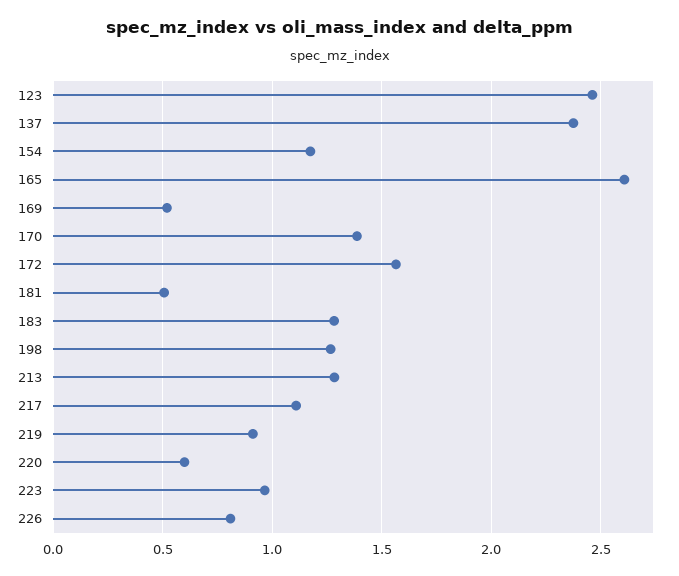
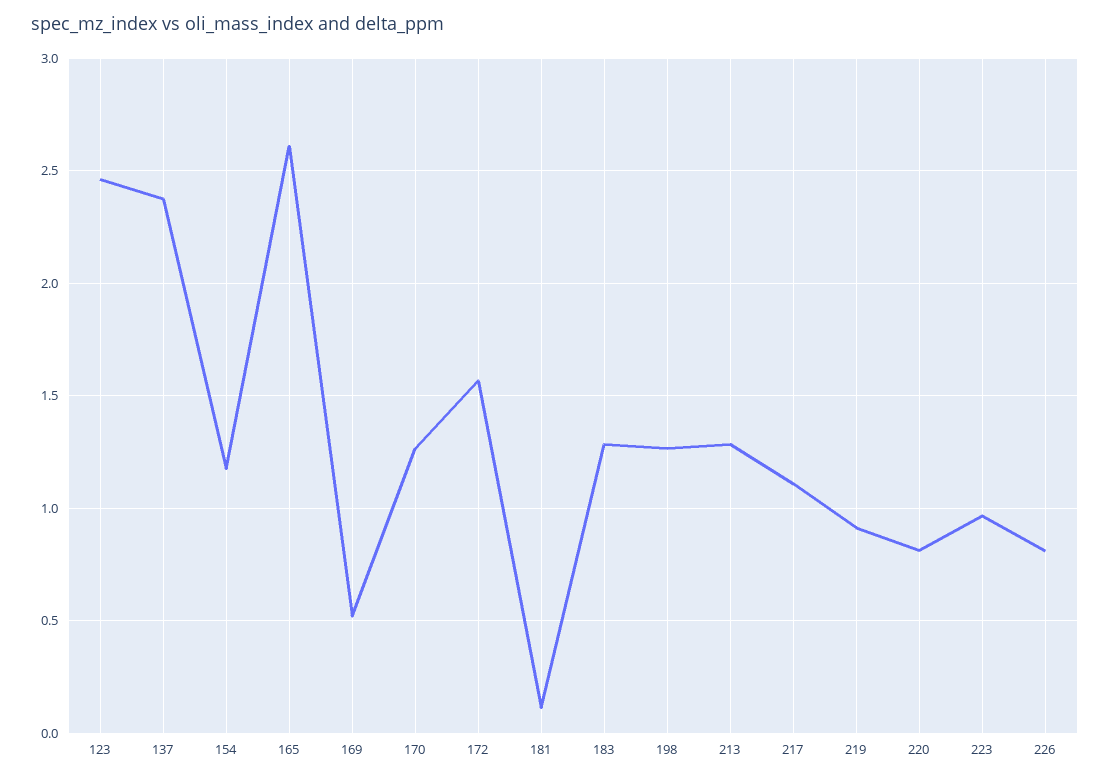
170: 1.4 -> 1.25
181: 0.5 -> 0.1
220: 0.6 -> 0.8

